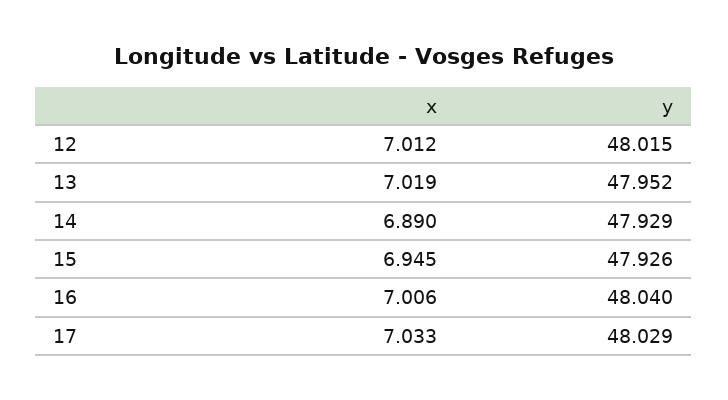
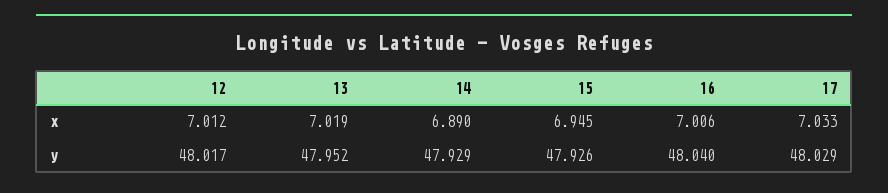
y, 12: 48.015 -> 48.017

